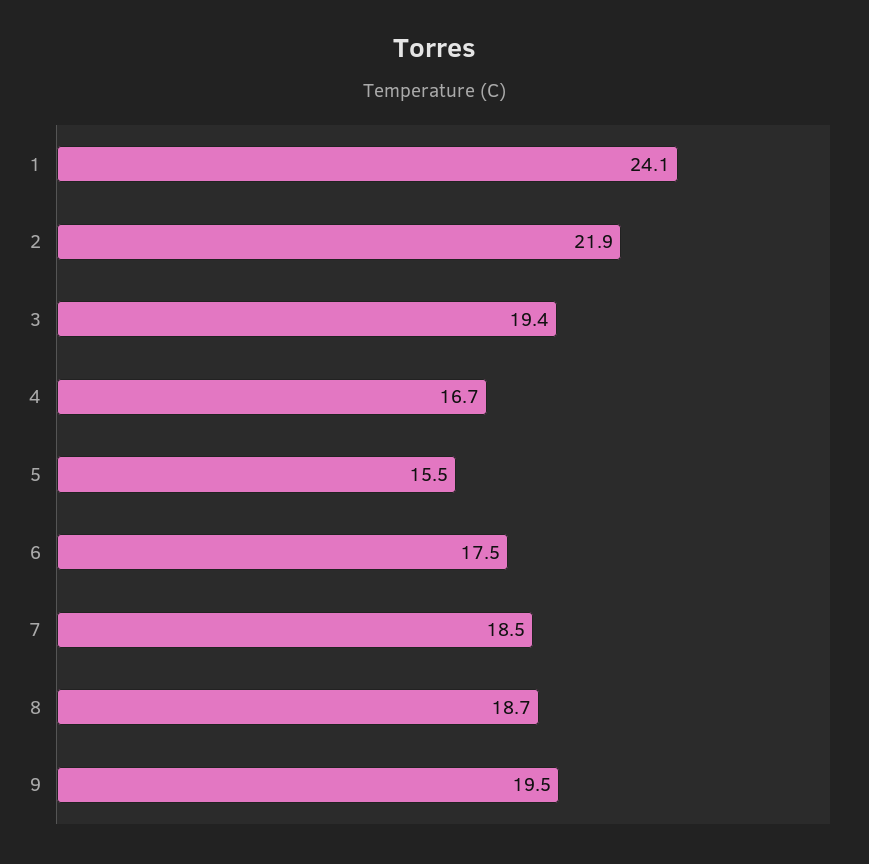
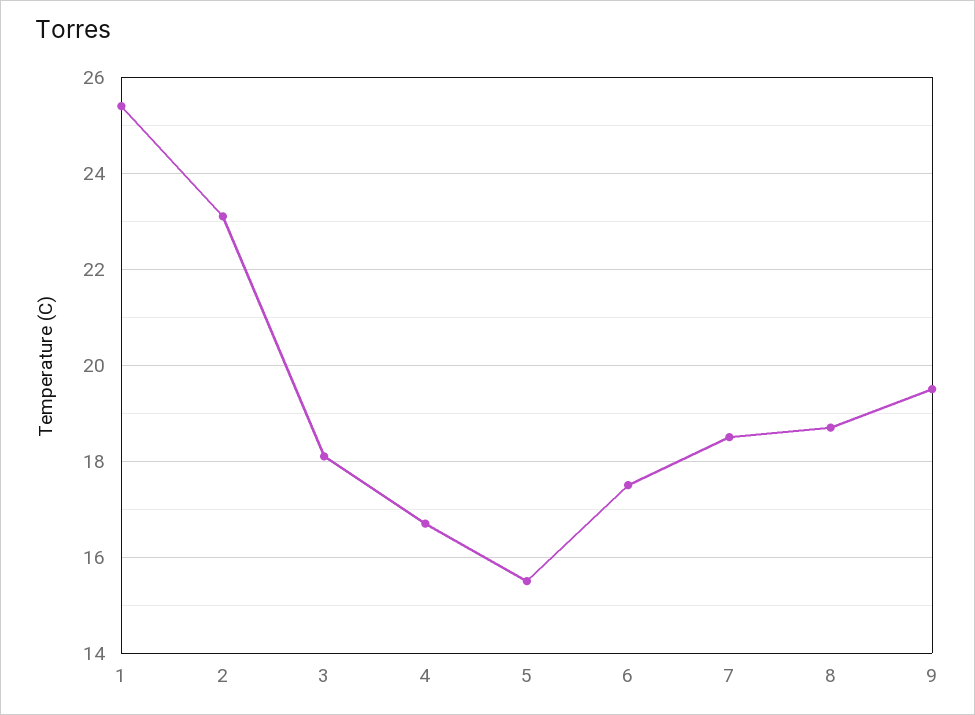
1: 24.1 -> 25.5
2: 21.9 -> 23
3: 19.4 -> 18

